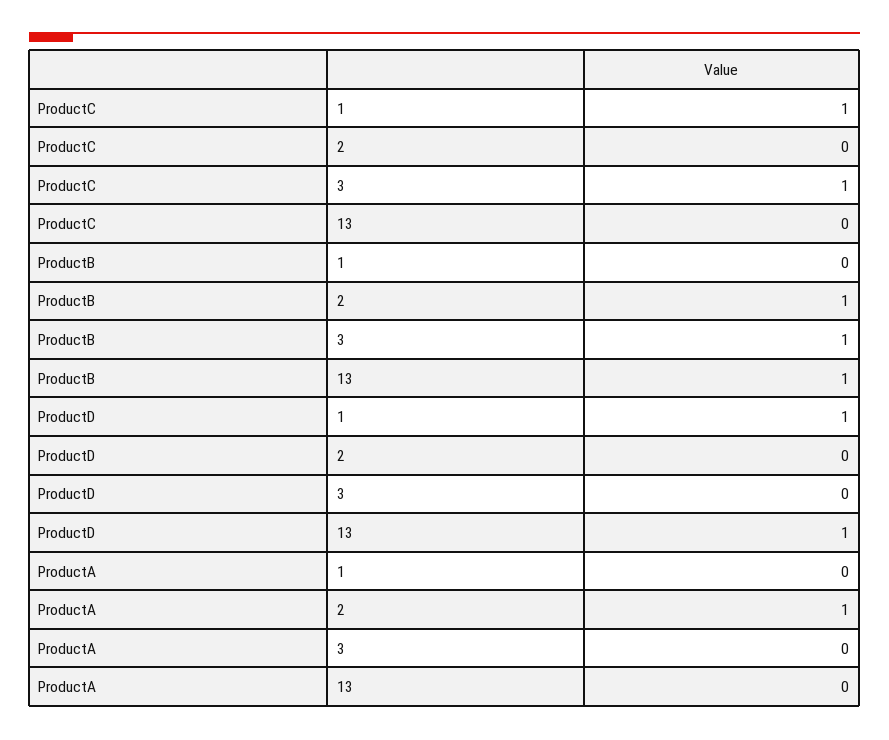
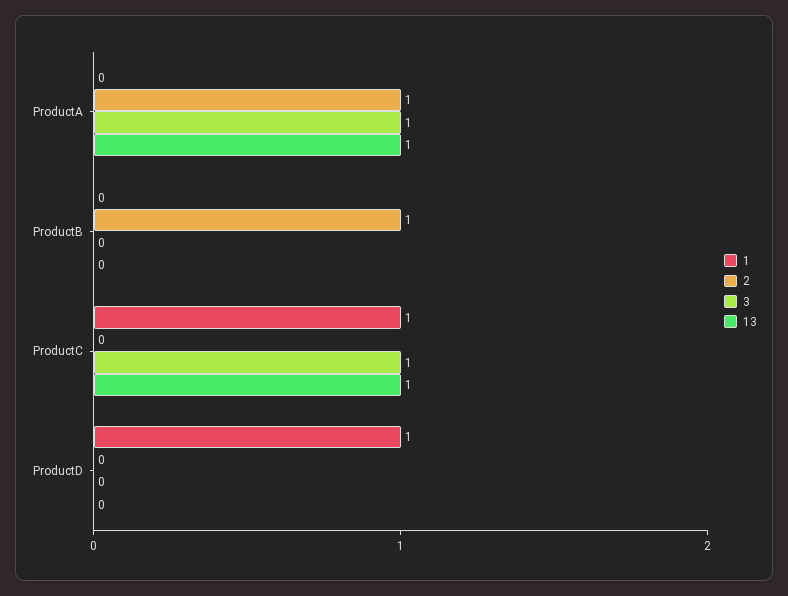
13, ProductC: 0 -> 1
3, ProductB: 1 -> 0
13, ProductB: 1 -> 0
13, ProductD: 1 -> 0
3, ProductA: 0 -> 1
13, ProductA: 0 -> 1

